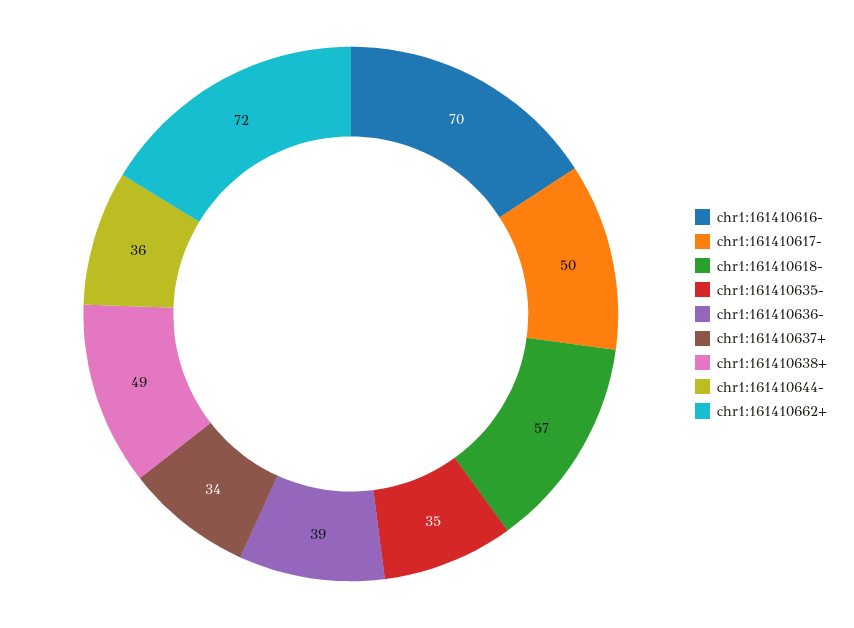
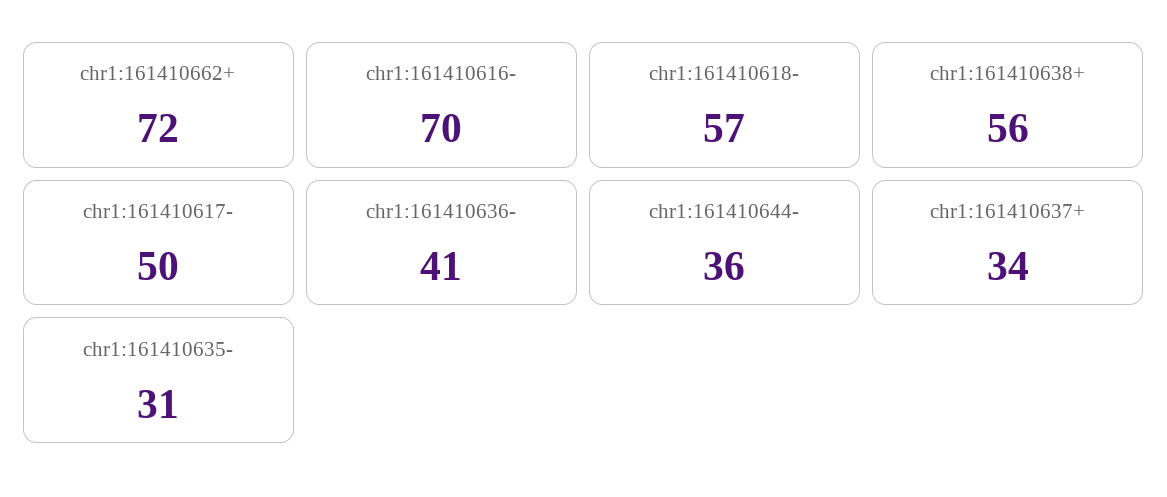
chr1:161410635-: 35 -> 31
chr1:161410636-: 39 -> 41
chr1:161410638+: 49 -> 56

